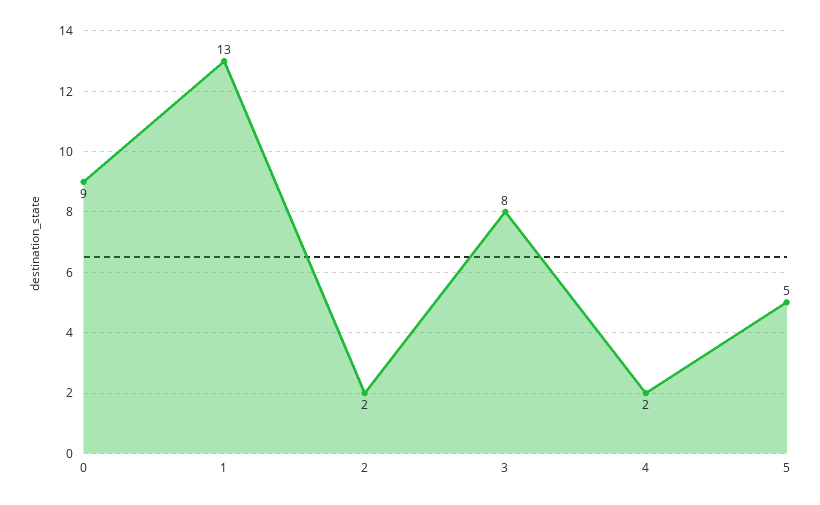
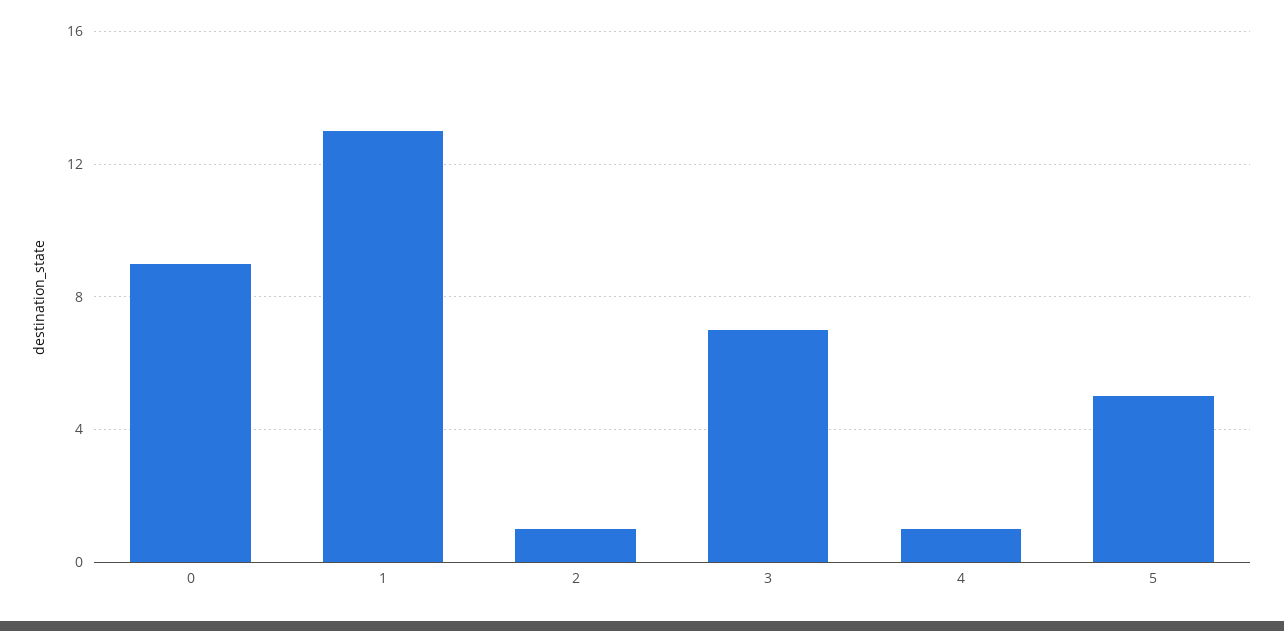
2: 2 -> 1
3: 8 -> 7
4: 2 -> 1

